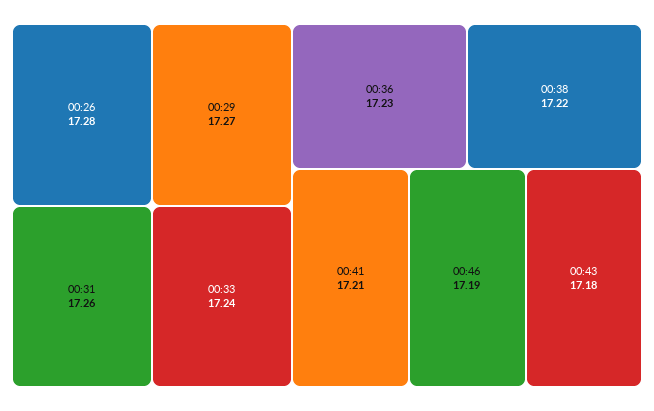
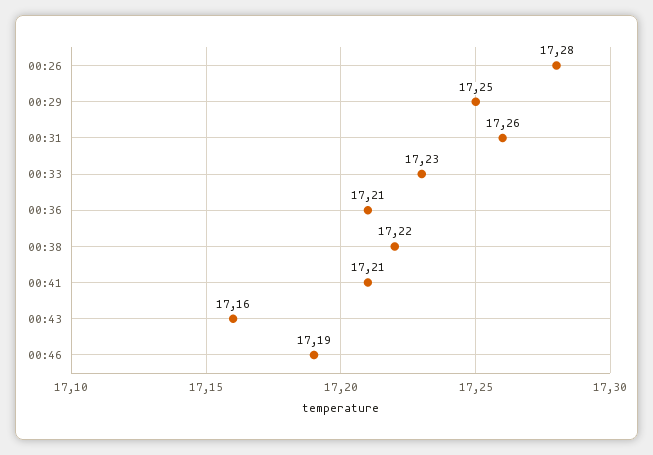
00:29: 17.27 -> 17.25
00:33: 17.24 -> 17.23
00:36: 17.23 -> 17.21
00:43: 17.18 -> 17.16

